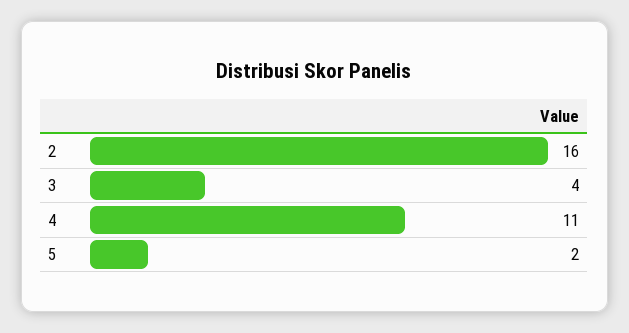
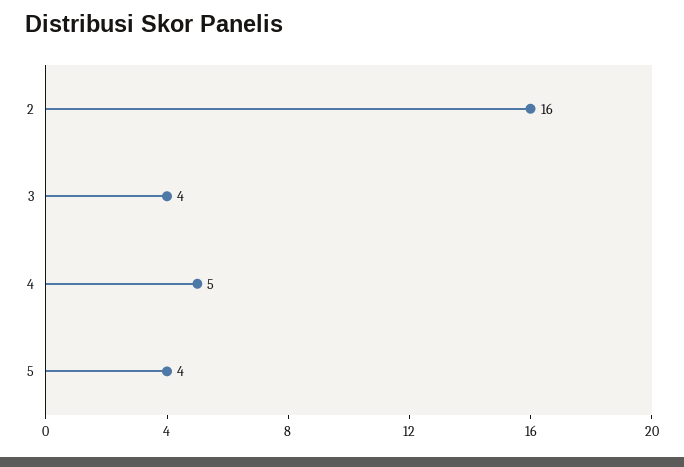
4: 11 -> 5
5: 2 -> 4

